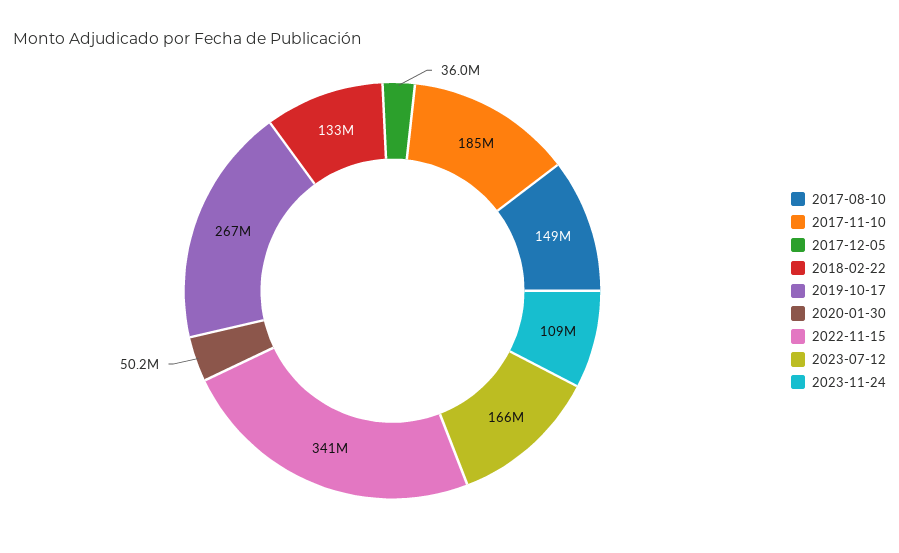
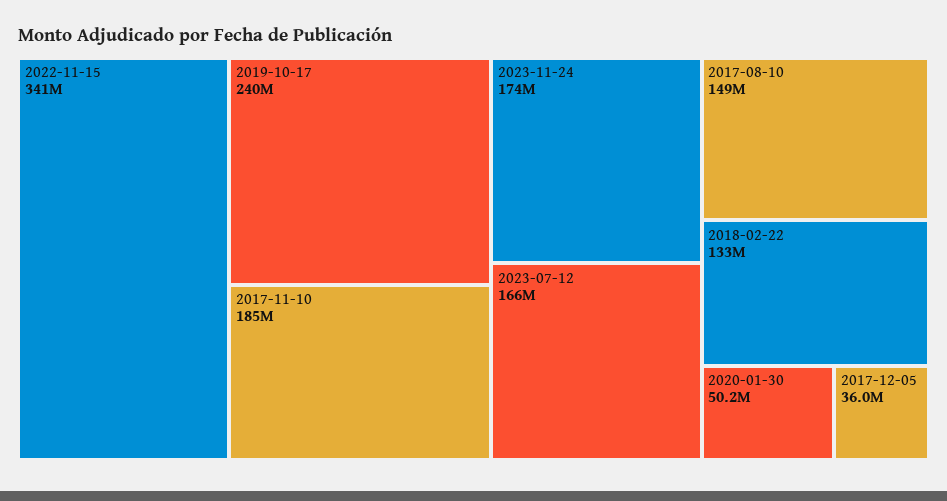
2019-10-17: 267000000 -> 240000000
2023-11-24: 109000000 -> 174000000

